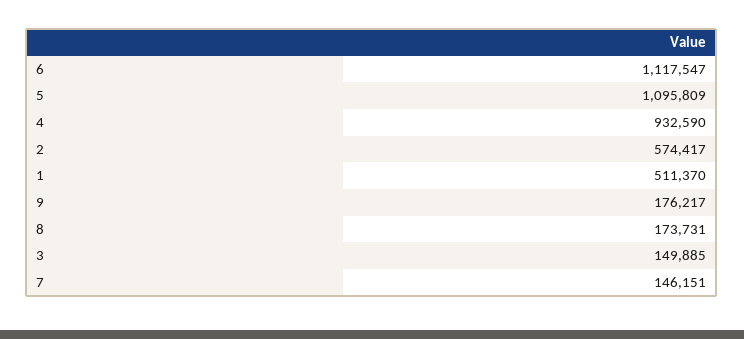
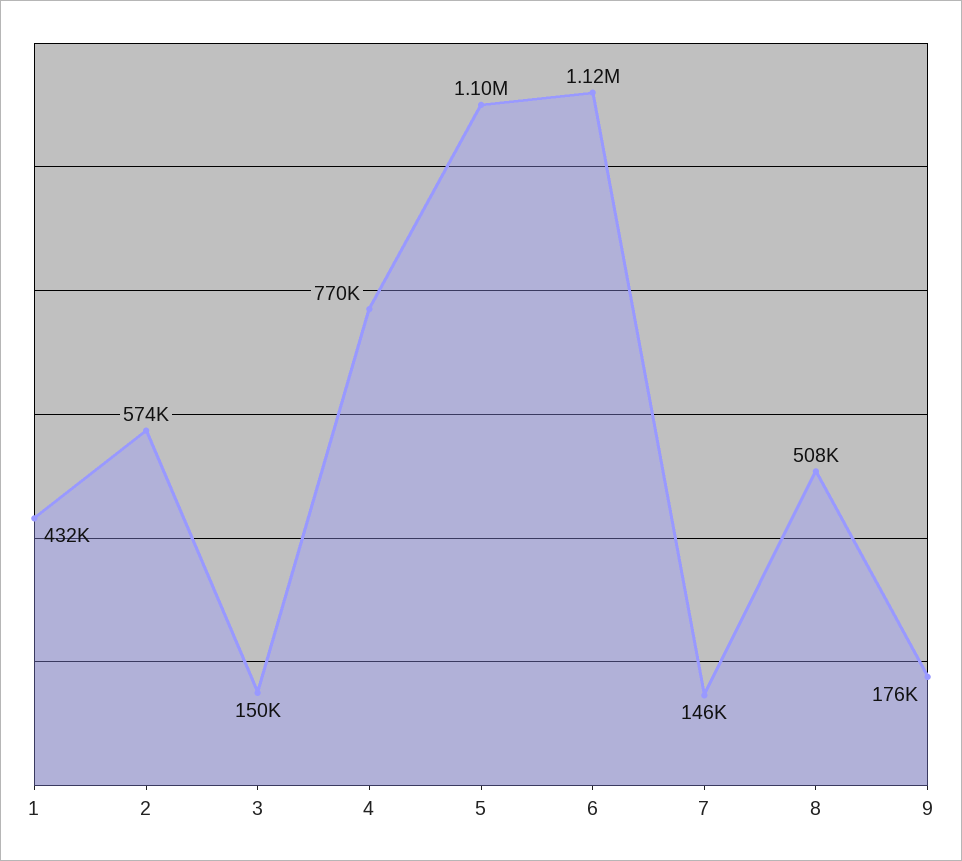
4: 932590 -> 770000
1: 511370 -> 432000
8: 173731 -> 508000

